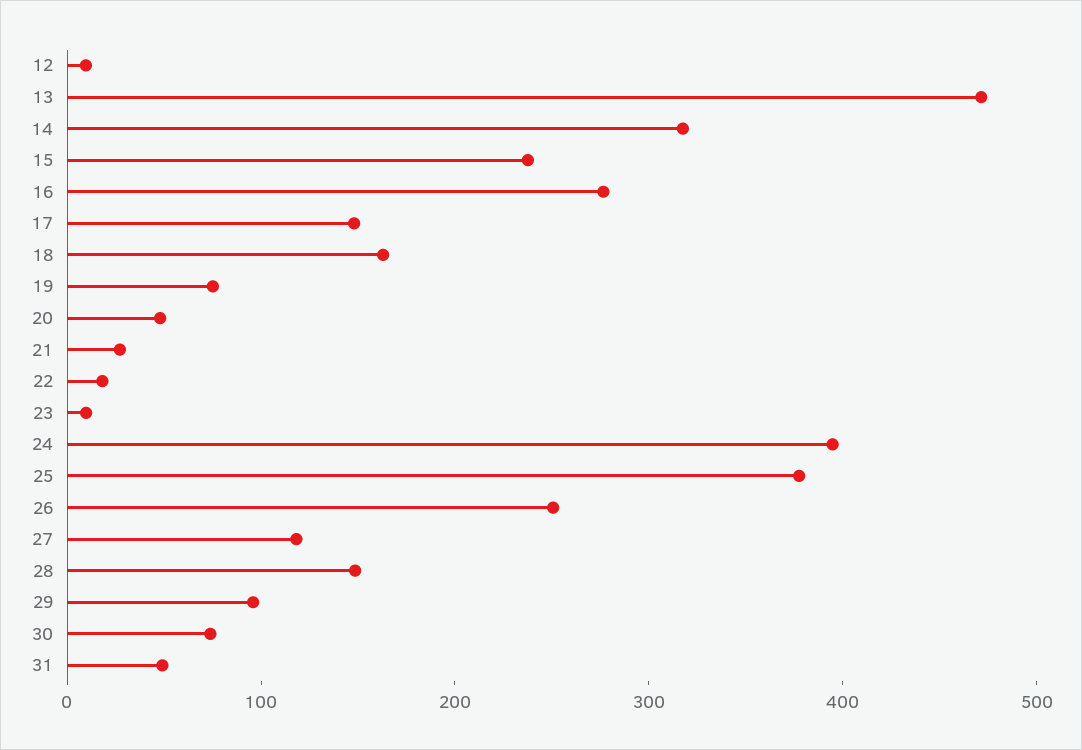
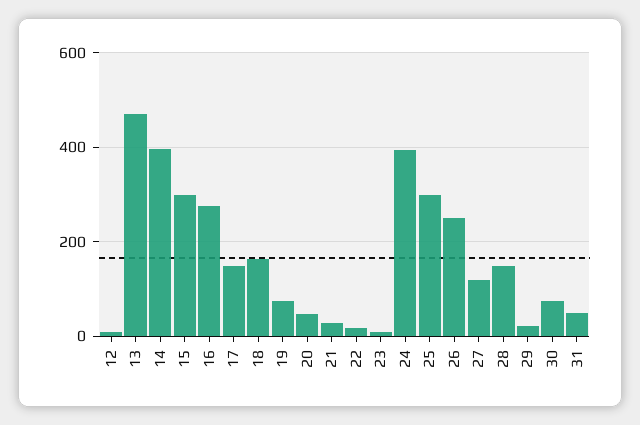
14: 320 -> 400
15: 240 -> 300
25: 380 -> 300
29: 100 -> 20

